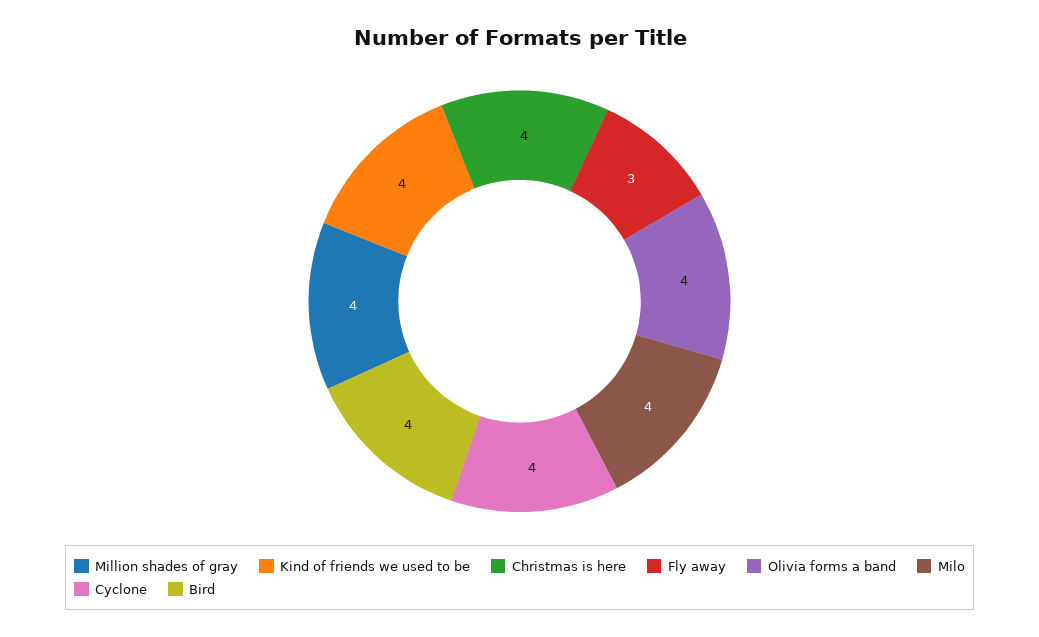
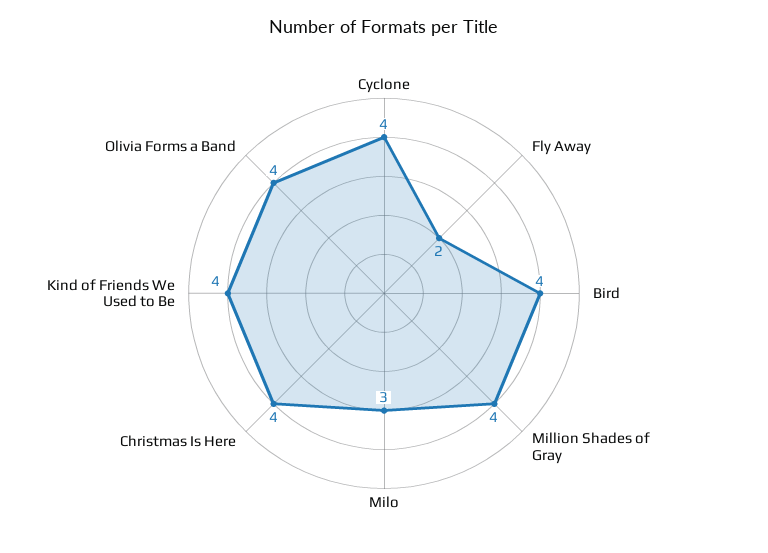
Fly away: 3 -> 2
Milo: 4 -> 3

